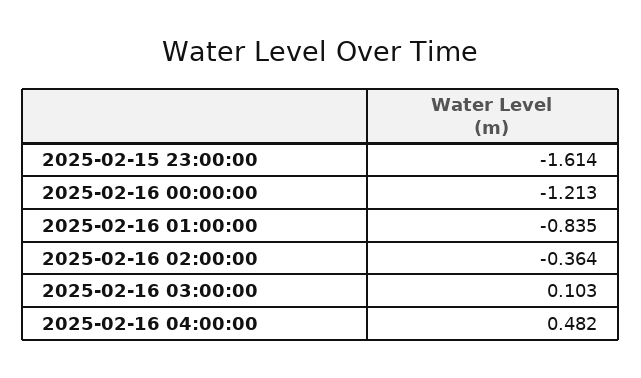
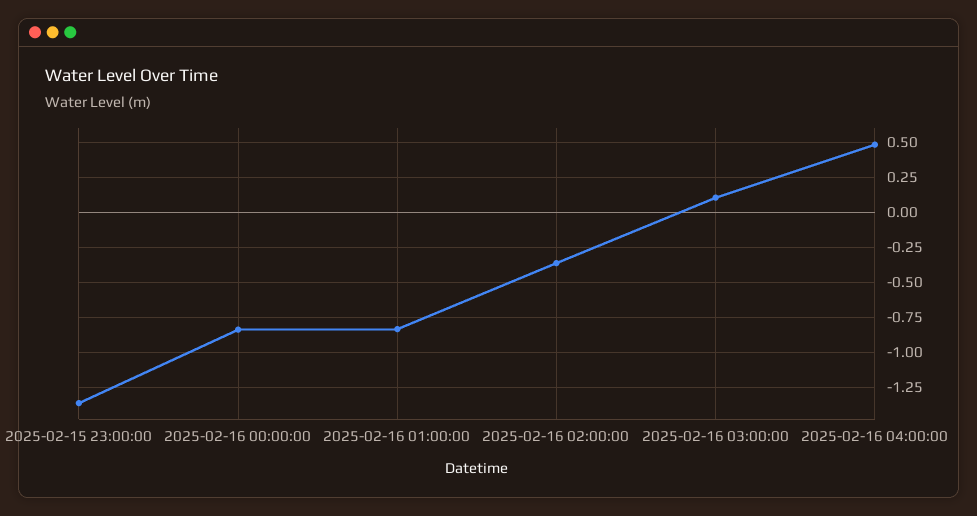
2025-02-15 23:00:00: -1.614 -> -1.35
2025-02-16 00:00:00: -1.213 -> -0.85

